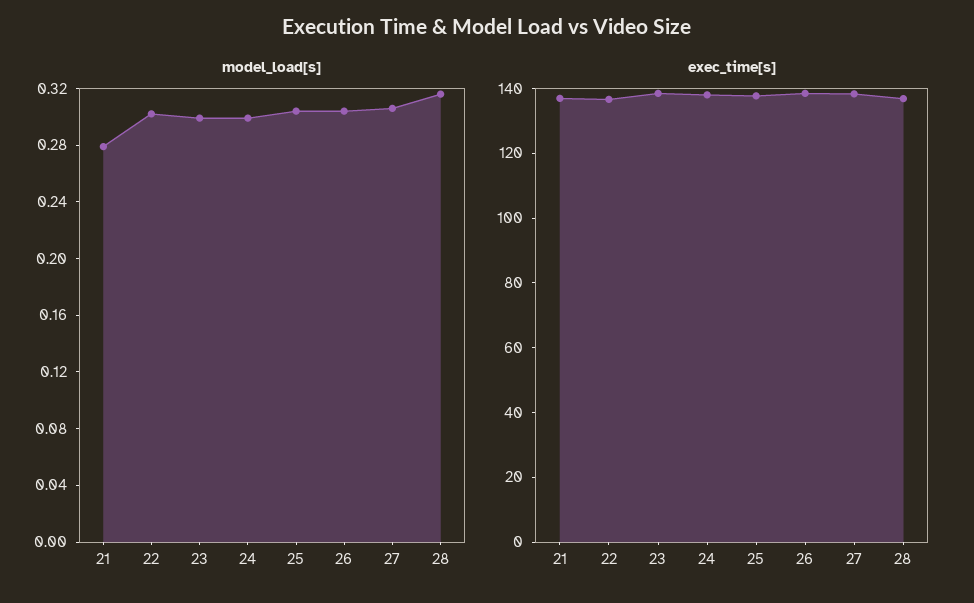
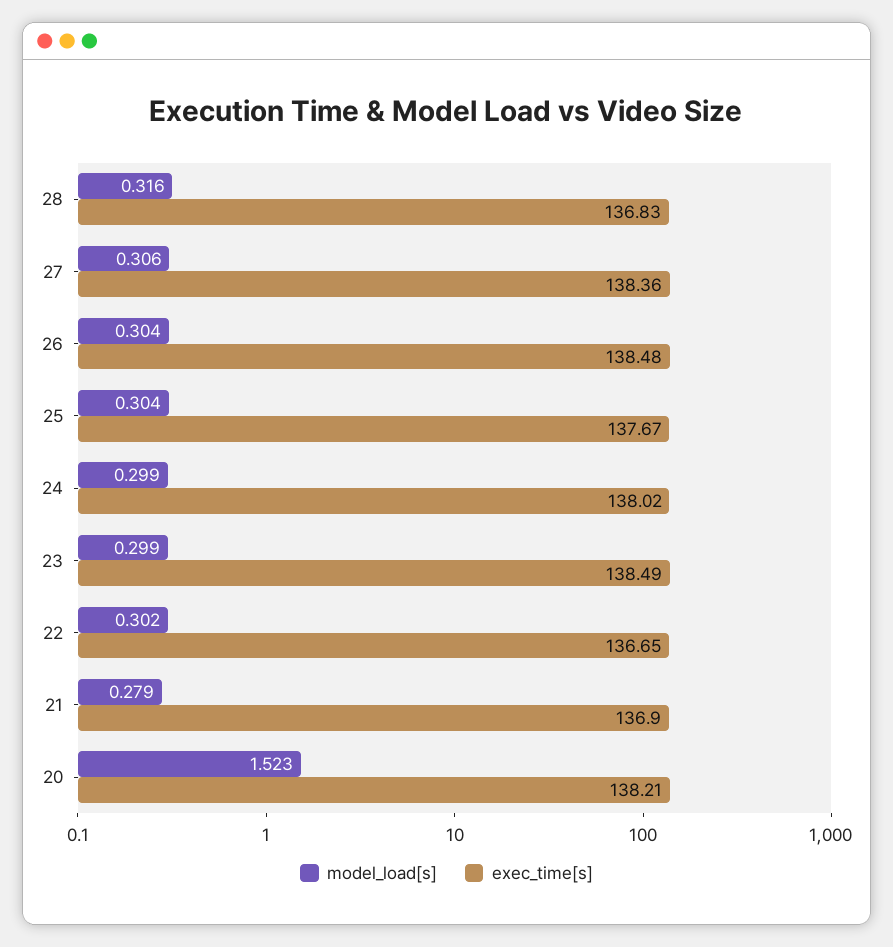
model_load[s], 20: none -> 1.523
exec_time[s], 20: none -> 138.21

